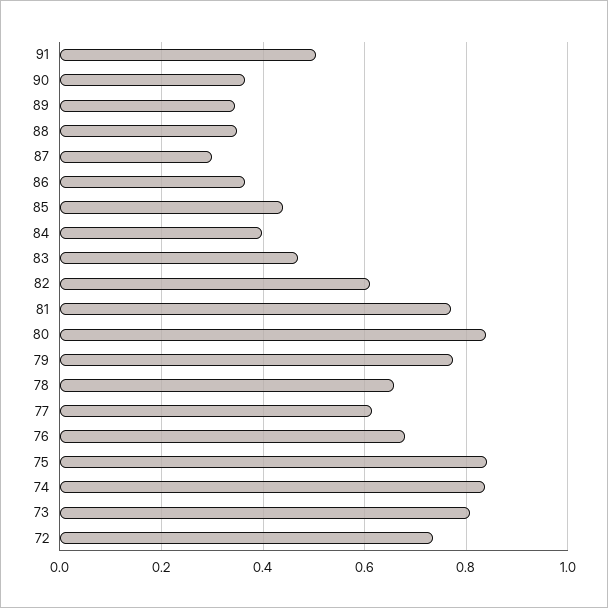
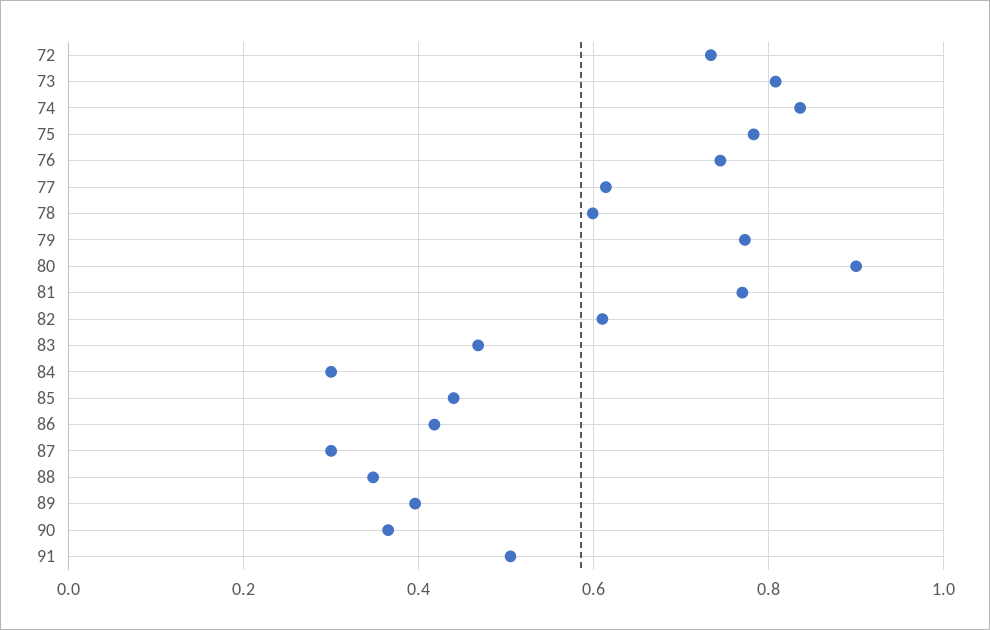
89: 0.34 -> 0.4
86: 0.36 -> 0.42
84: 0.4 -> 0.3
80: 0.84 -> 0.9
78: 0.66 -> 0.6
76: 0.68 -> 0.74
75: 0.84 -> 0.78

